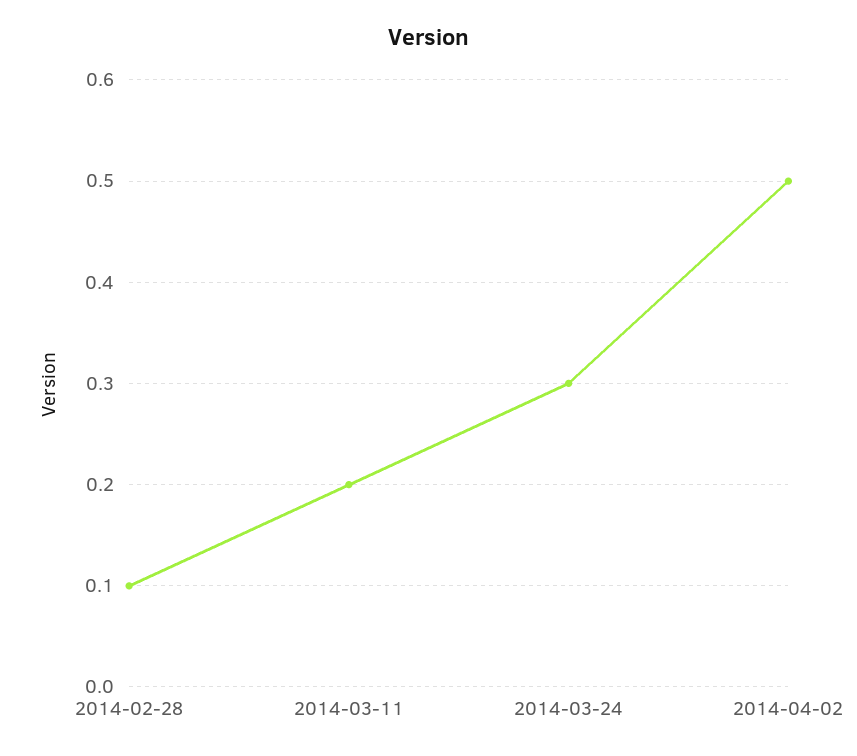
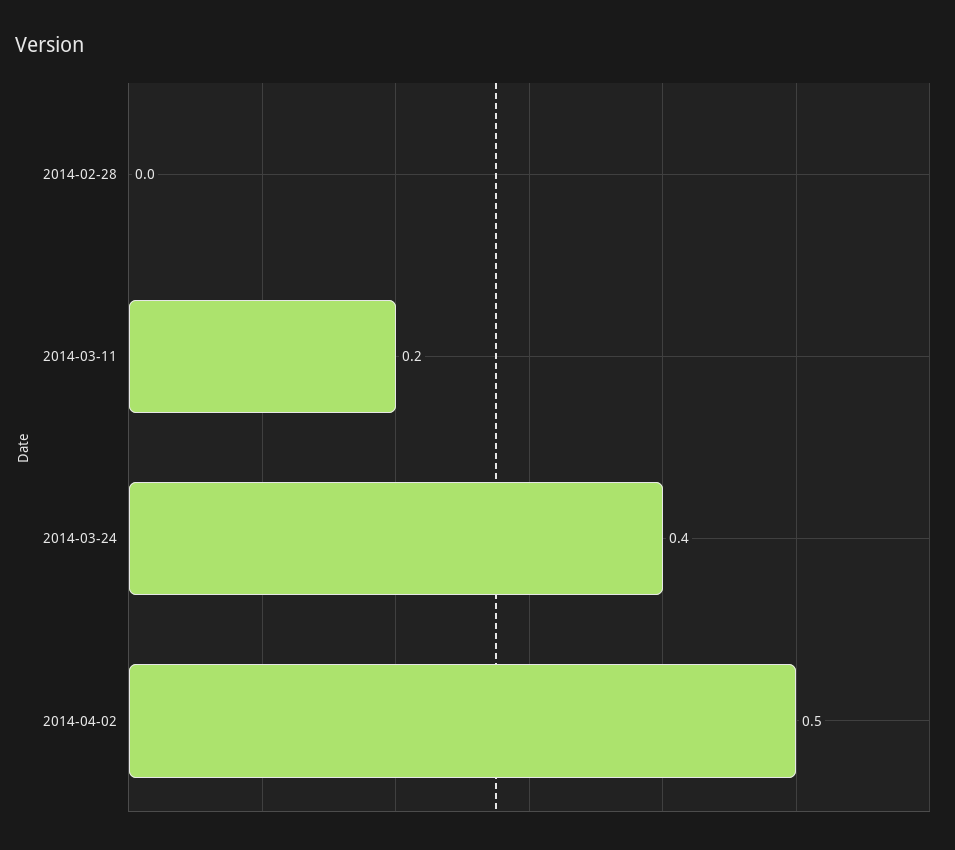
2014-02-28: 0.1 -> 0
2014-03-24: 0.3 -> 0.4

